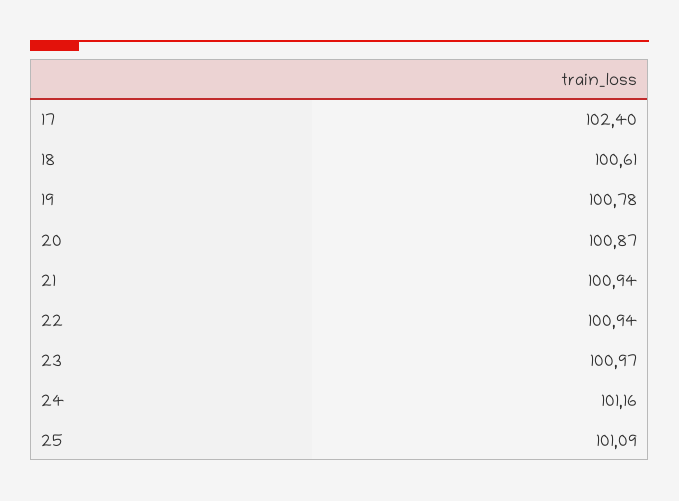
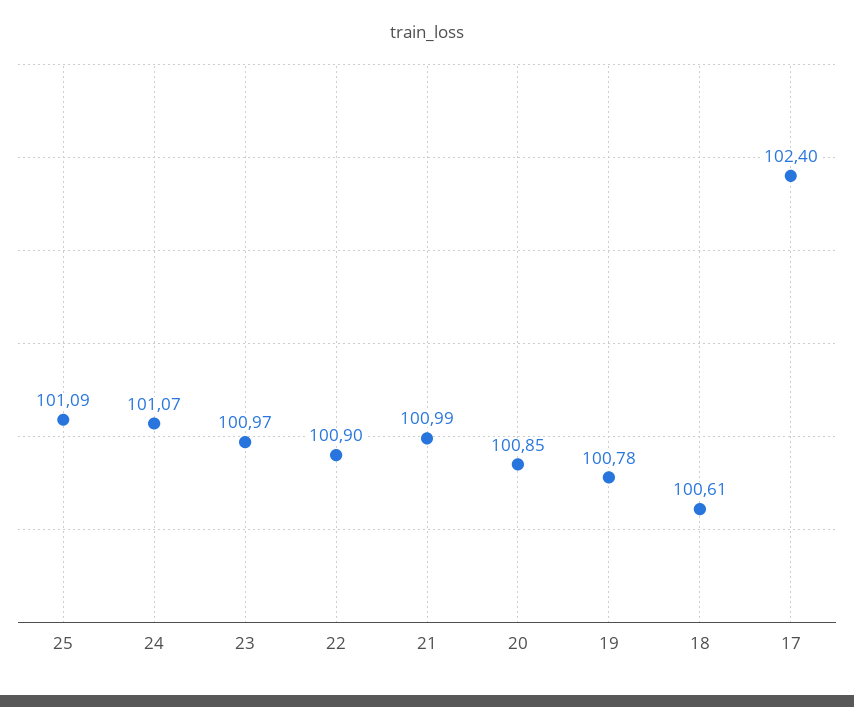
20: 100.87 -> 100.85
21: 100.94 -> 100.99
22: 100.94 -> 100.9
24: 101.16 -> 101.07

